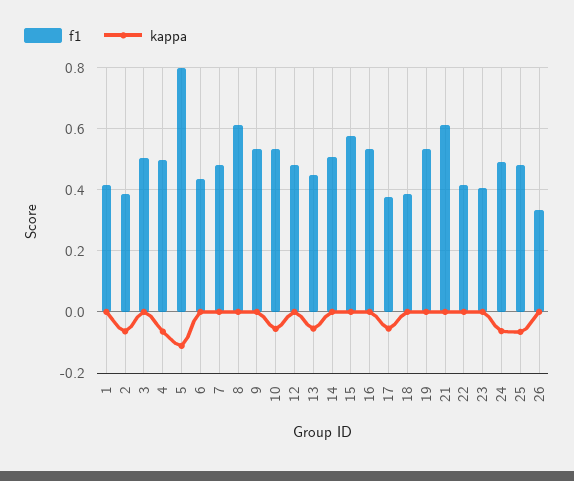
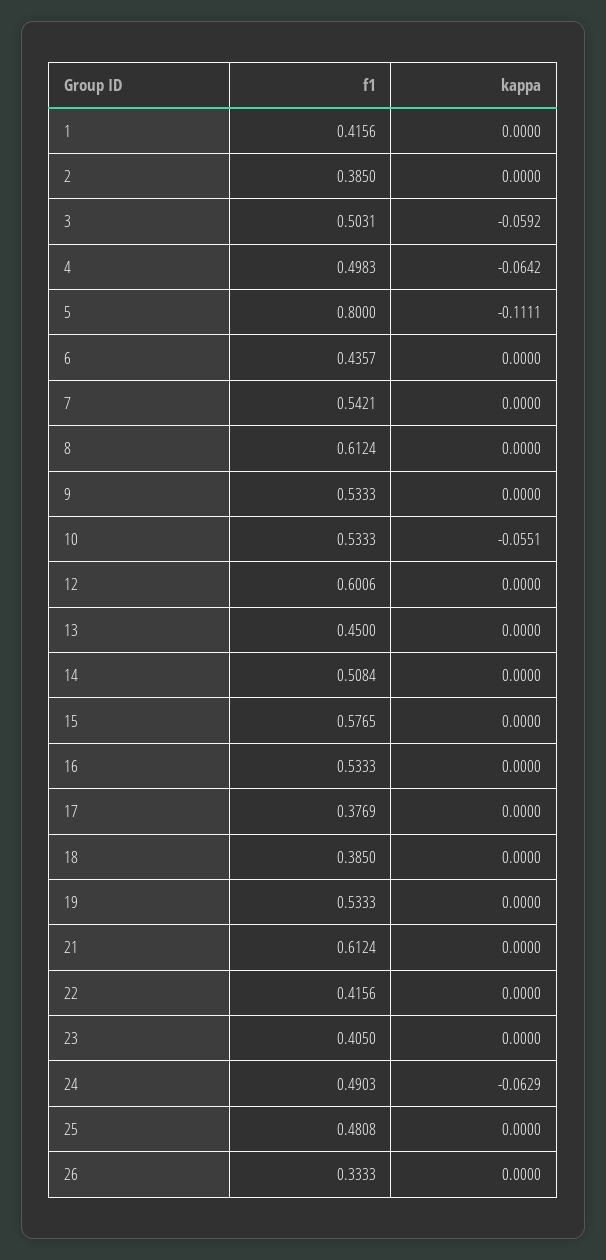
kappa, 2: -0.06 -> 0
kappa, 3: 0 -> -0.0592
f1, 7: 0.48 -> 0.5421
f1, 12: 0.48 -> 0.6006
kappa, 13: -0.06 -> 0
kappa, 17: -0.06 -> 0
kappa, 25: -0.06 -> 0

